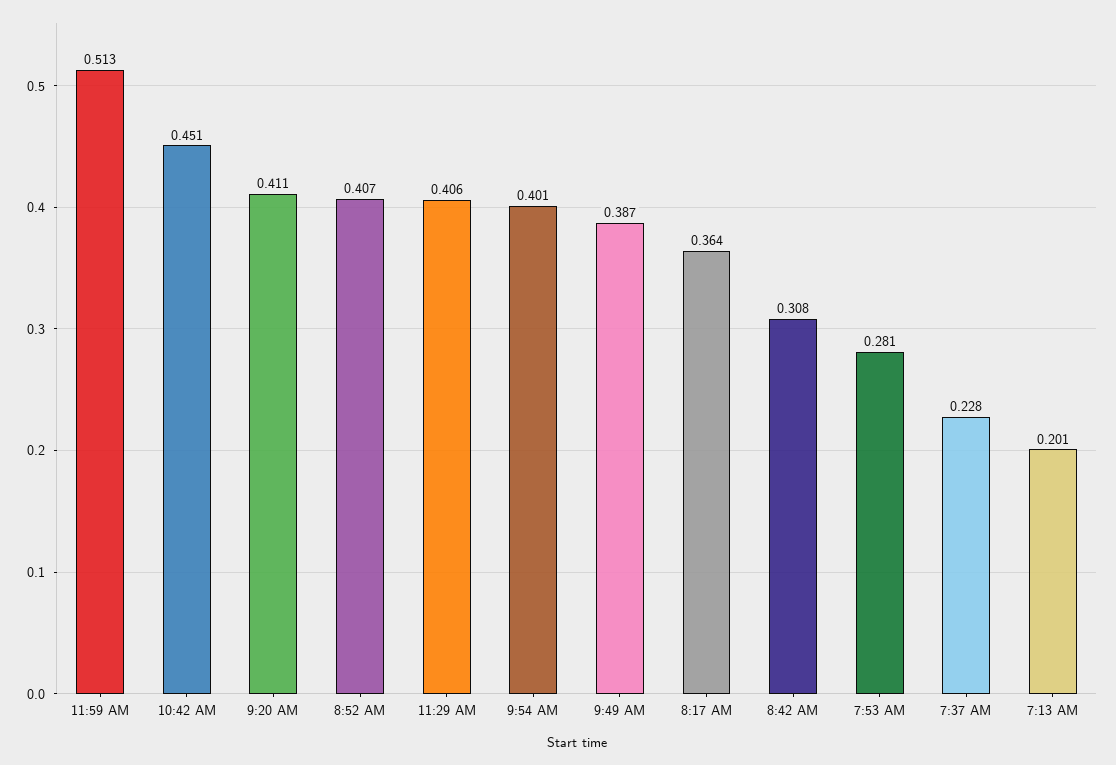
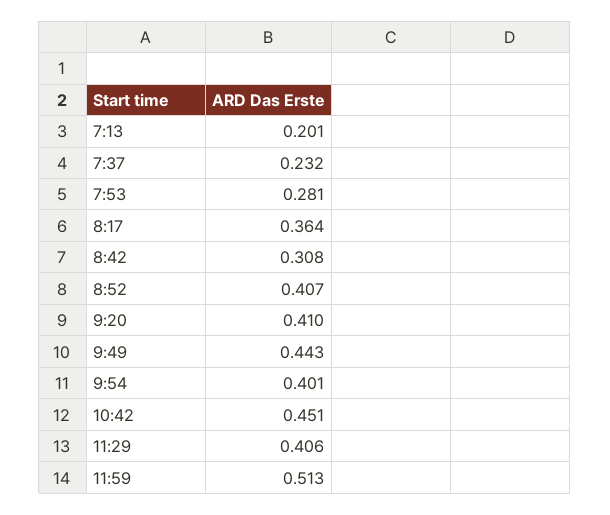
9:20 AM: 0.411 -> 0.41
9:49 AM: 0.387 -> 0.443
7:37 AM: 0.228 -> 0.232

